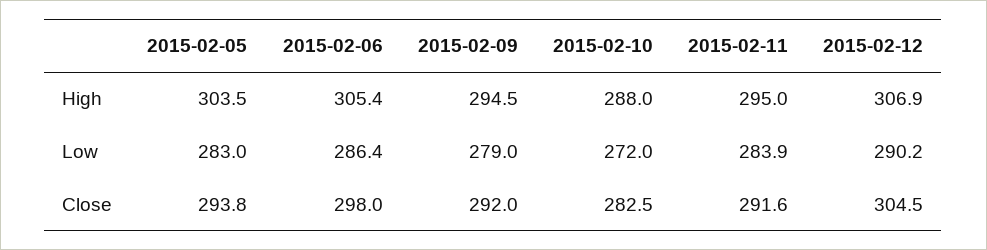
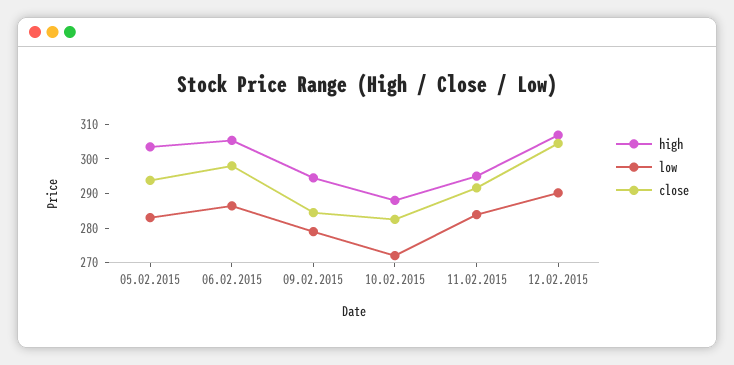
Close, 2015-02-09: 292 -> 285

